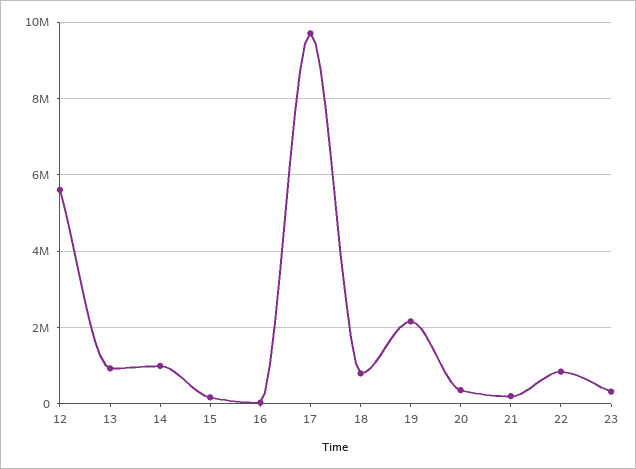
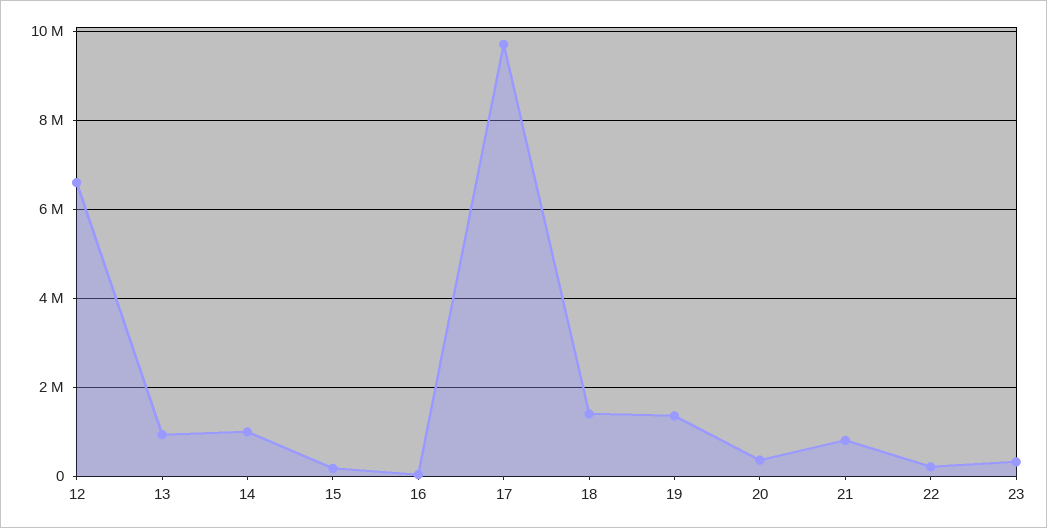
12: 5600000 -> 6600000
18: 800000 -> 1400000
19: 2200000 -> 1400000
21: 200000 -> 800000
22: 800000 -> 200000

